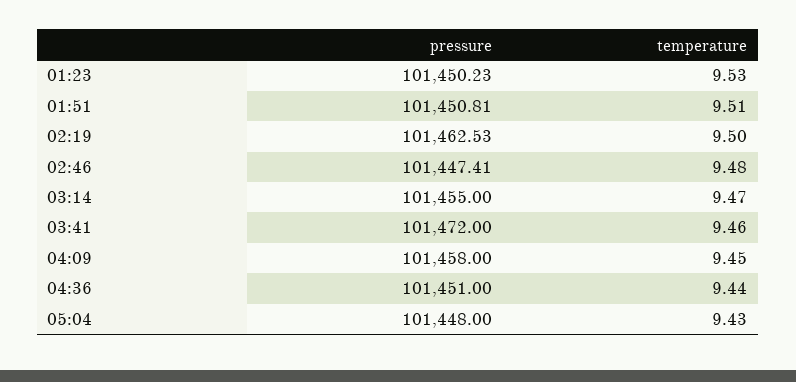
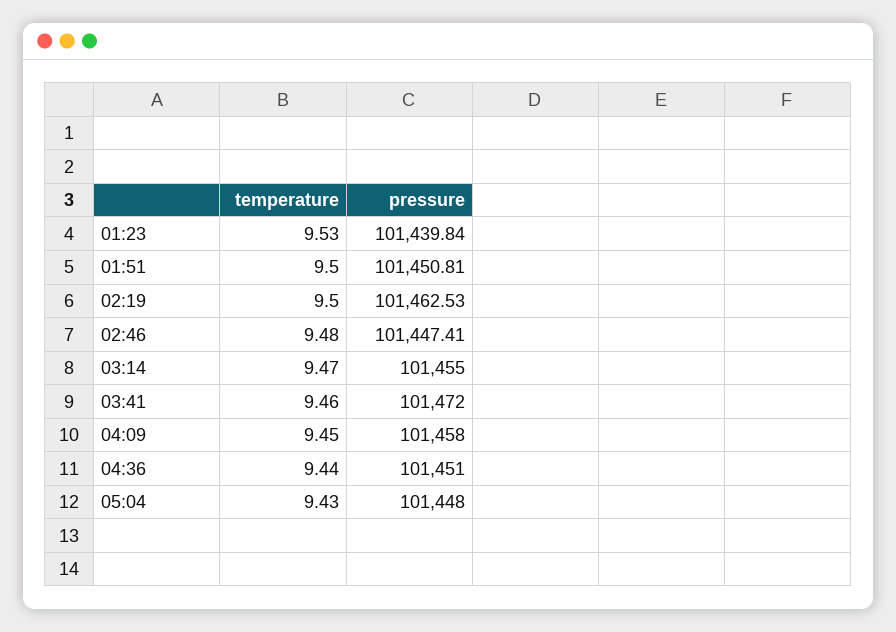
pressure, 01:23: 101450.23 -> 101439.84
temperature, 01:51: 9.51 -> 9.5

